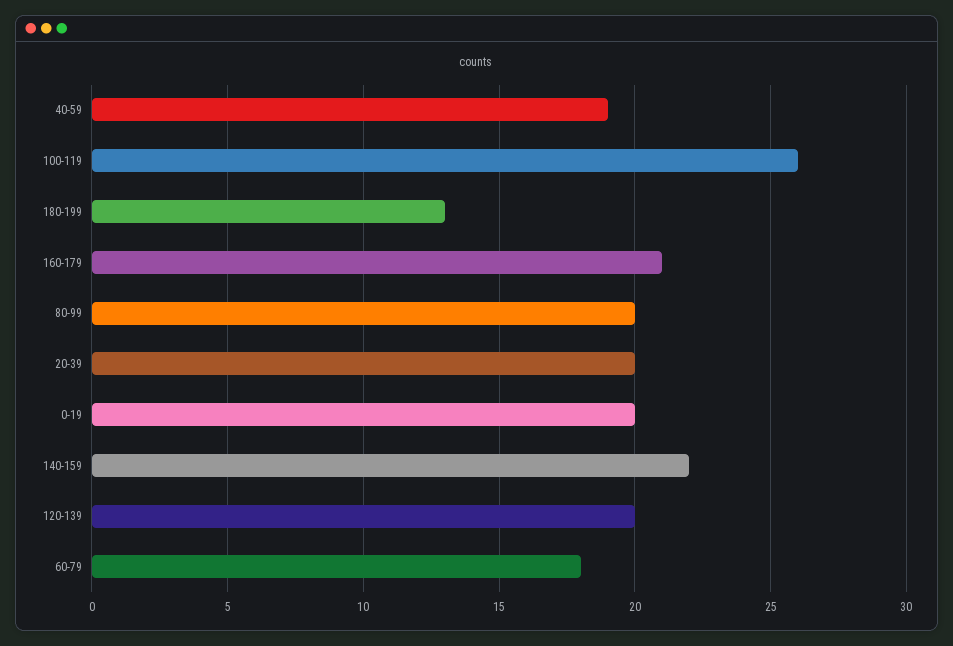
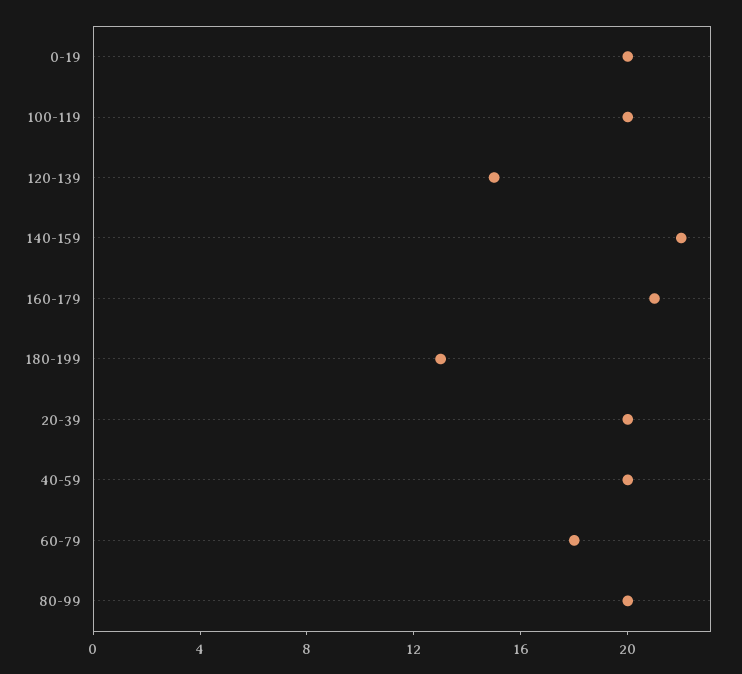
40-59: 19 -> 20
100-119: 26 -> 20
120-139: 20 -> 15

